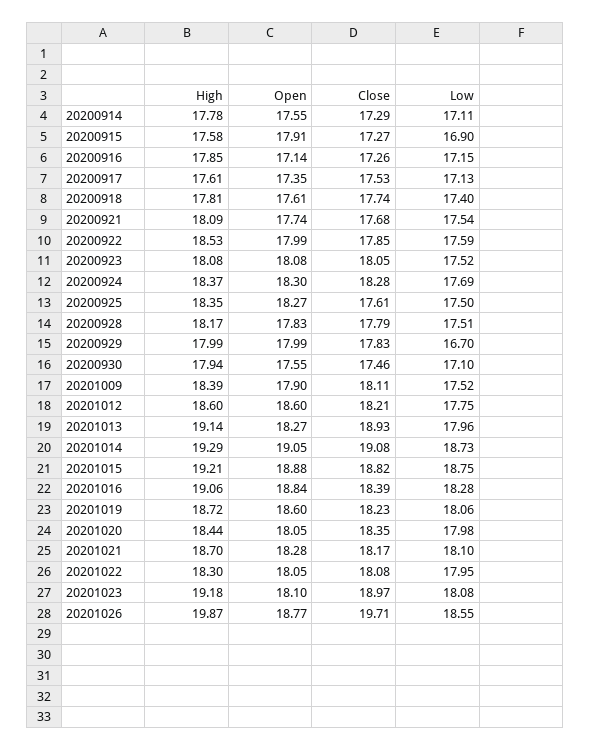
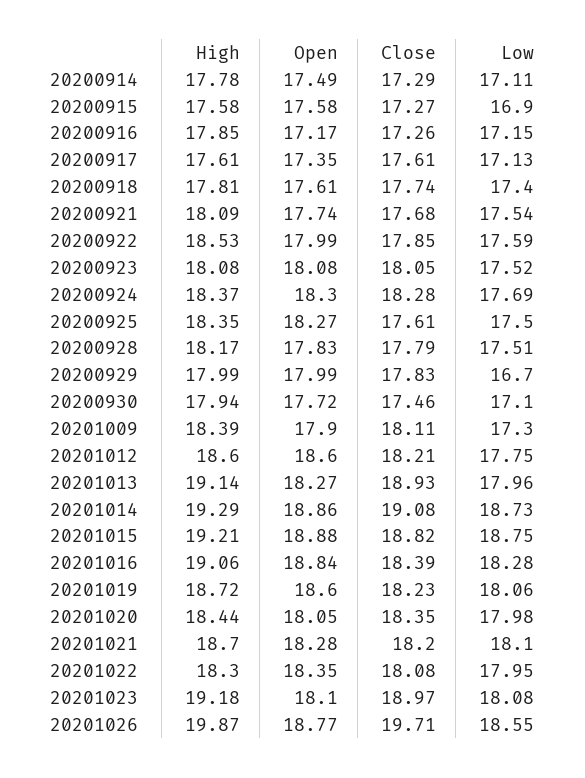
Open, 20200914: 17.55 -> 17.49
Open, 20200915: 17.91 -> 17.58
Open, 20200916: 17.14 -> 17.17
Close, 20200917: 17.53 -> 17.61
Open, 20200930: 17.55 -> 17.72
Low, 20201009: 17.52 -> 17.3
Open, 20201014: 19.05 -> 18.86
Close, 20201021: 18.17 -> 18.2
Open, 20201022: 18.05 -> 18.35

